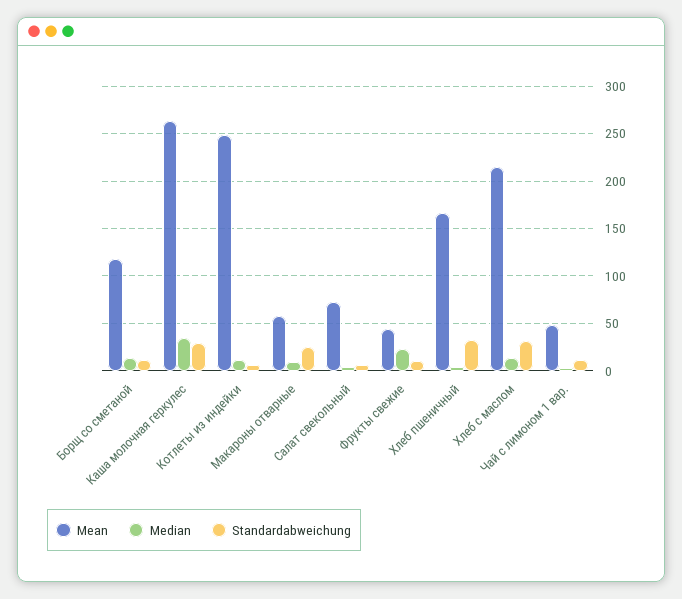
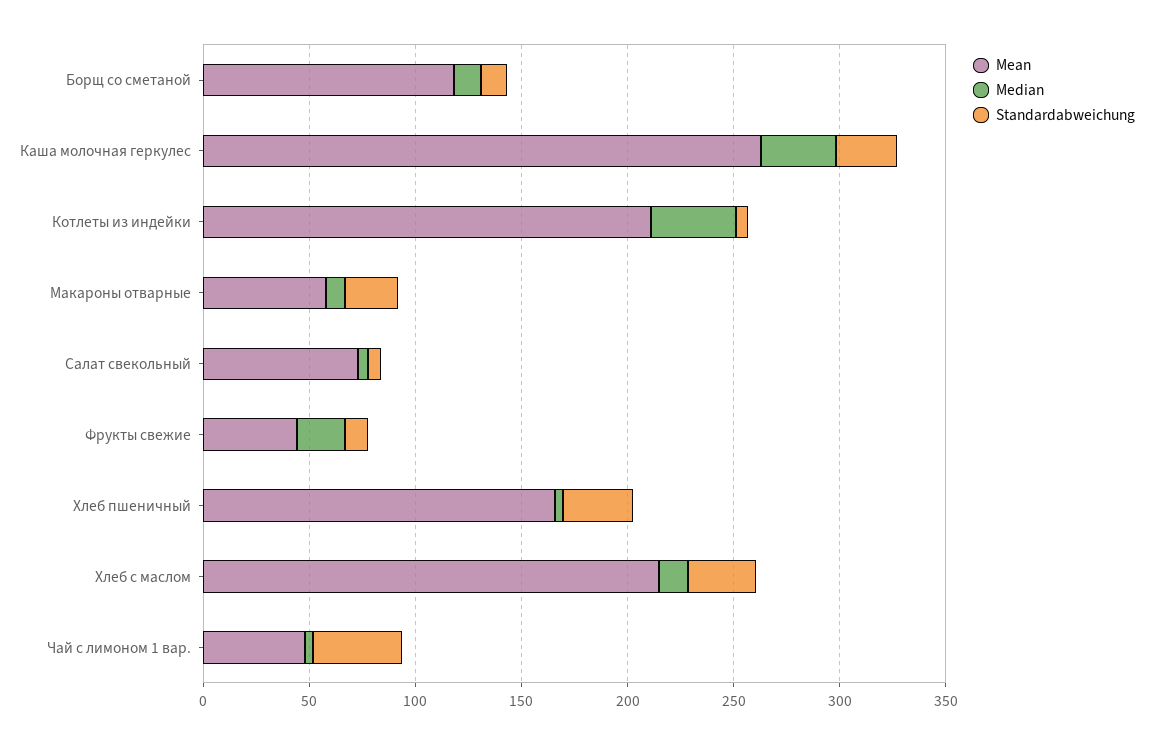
Mean, Котлеты из индейки: 250 -> 210
Median, Котлеты из индейки: 10 -> 40
Standardabweichung, Чай с лимоном 1 вар.: 10 -> 40

